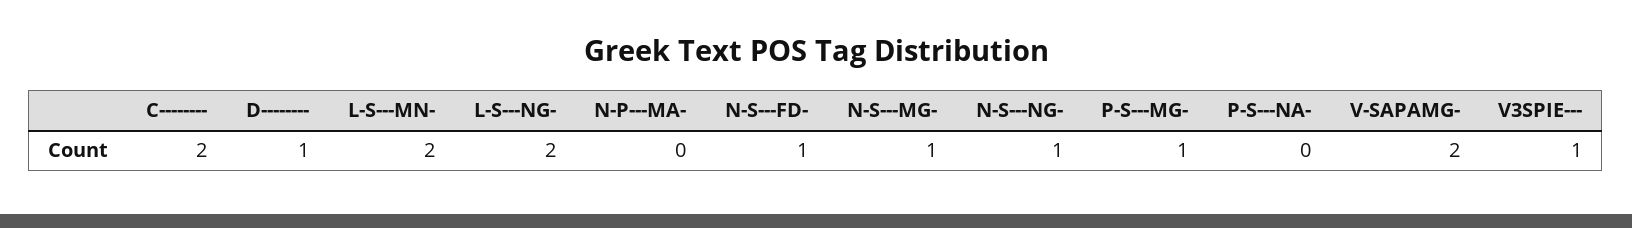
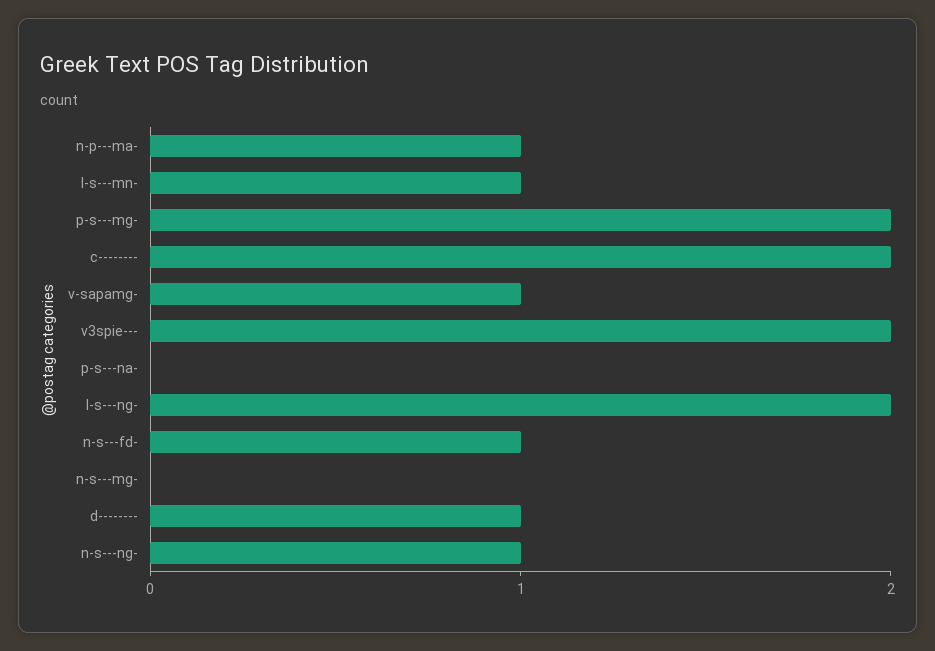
L-S---MN-: 2 -> 1
N-P---MA-: 0 -> 1
N-S---MG-: 1 -> 0
P-S---MG-: 1 -> 2
V-SAPAMG-: 2 -> 1
V3SPIE---: 1 -> 2

